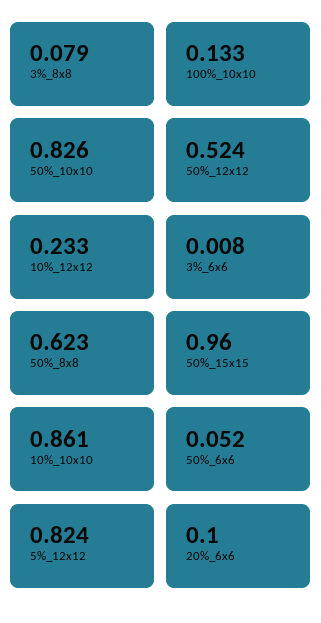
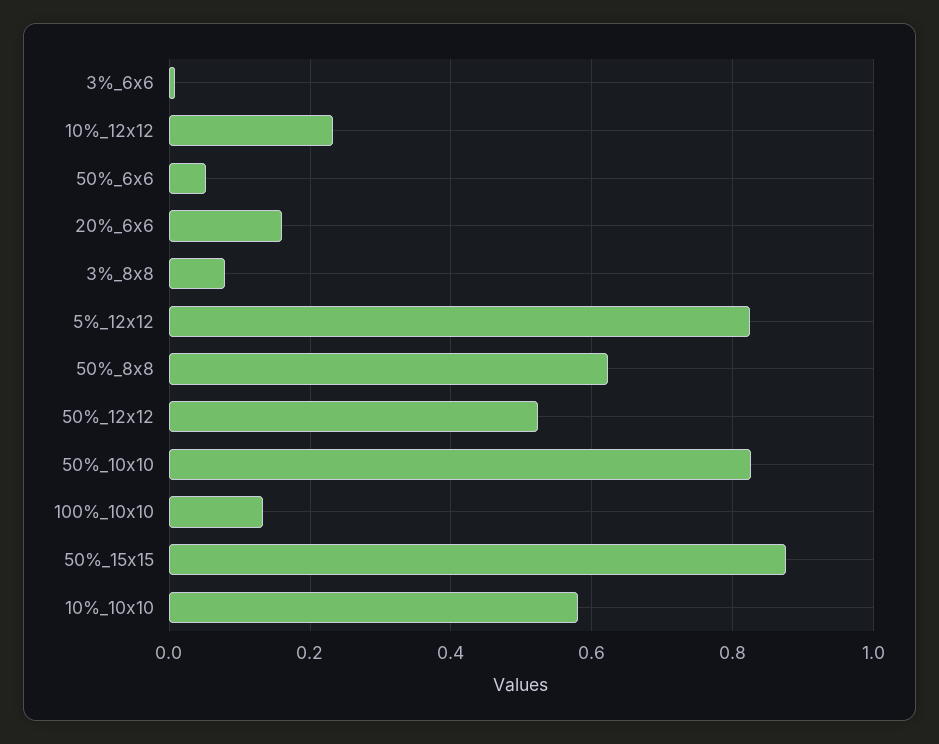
50%_15x15: 0.96 -> 0.88
10%_10x10: 0.861 -> 0.58
20%_6x6: 0.1 -> 0.16

